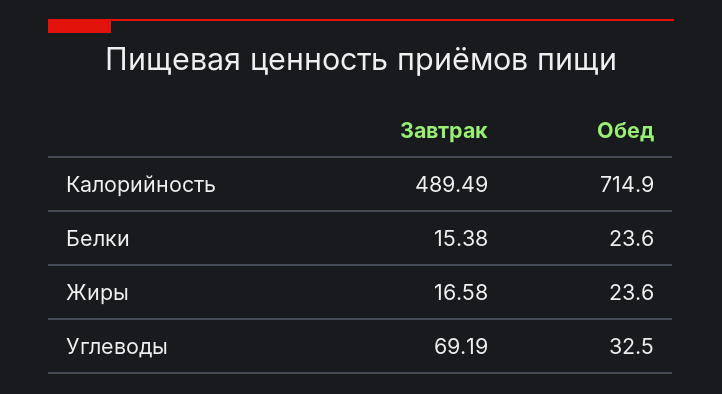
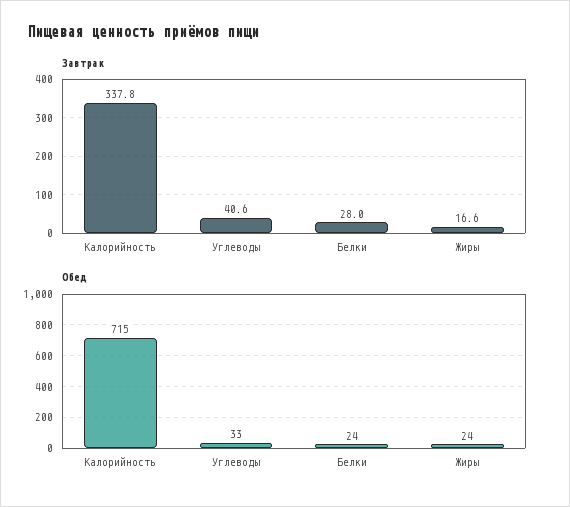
Завтрак, Калорийность: 489.49 -> 337.8
Завтрак, Белки: 15.38 -> 28
Завтрак, Углеводы: 69.19 -> 40.6

